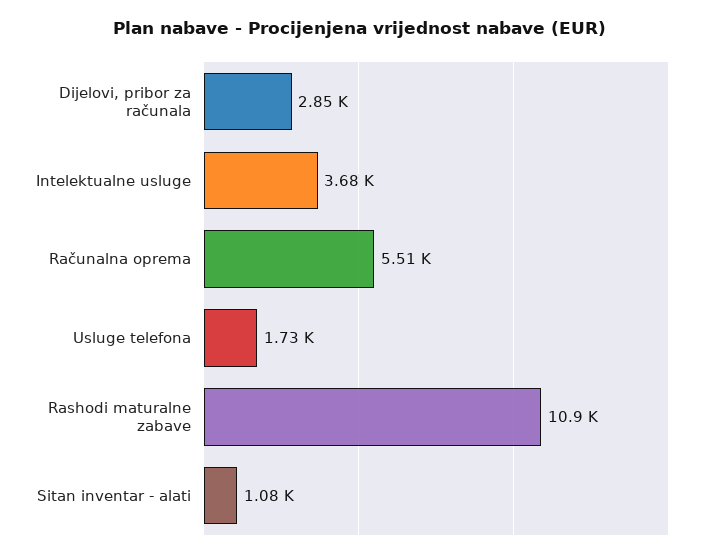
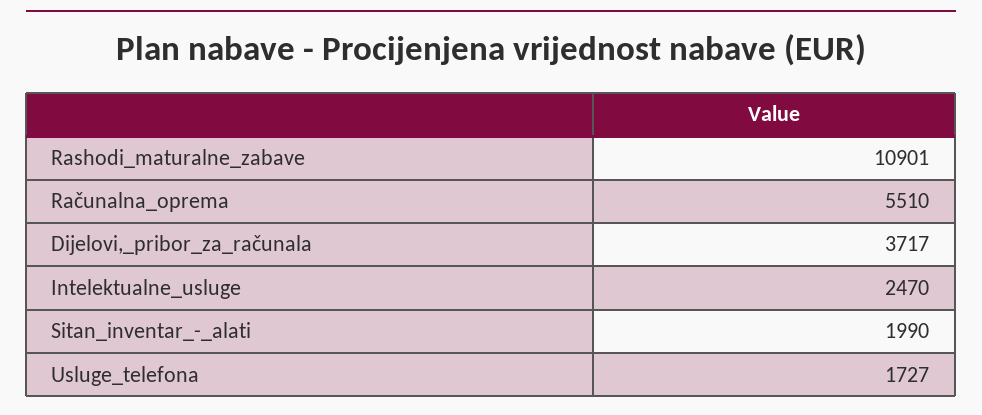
Dijelovi, pribor za računala: 2850 -> 3717
Intelektualne usluge: 3680 -> 2470
Sitan inventar - alati: 1080 -> 1990

